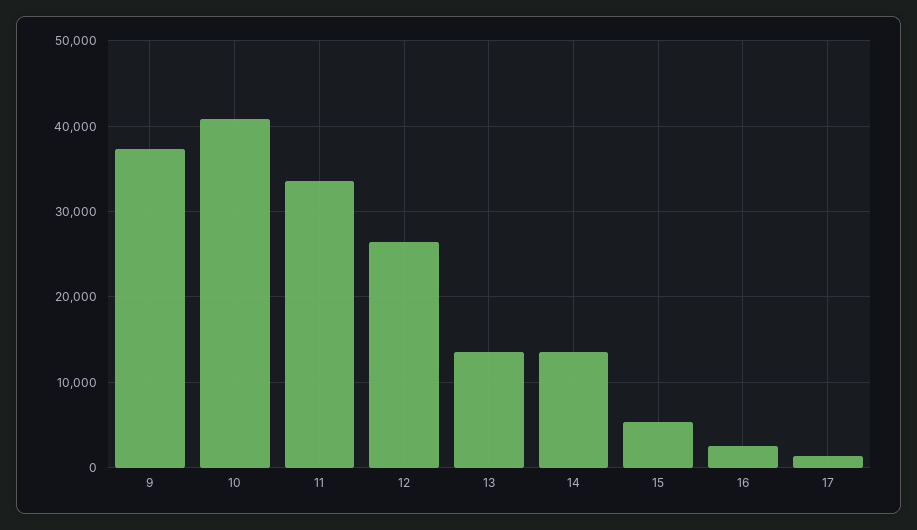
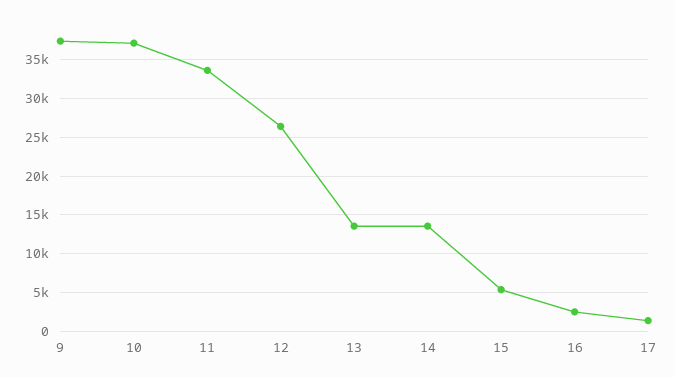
10: 41000 -> 37000

